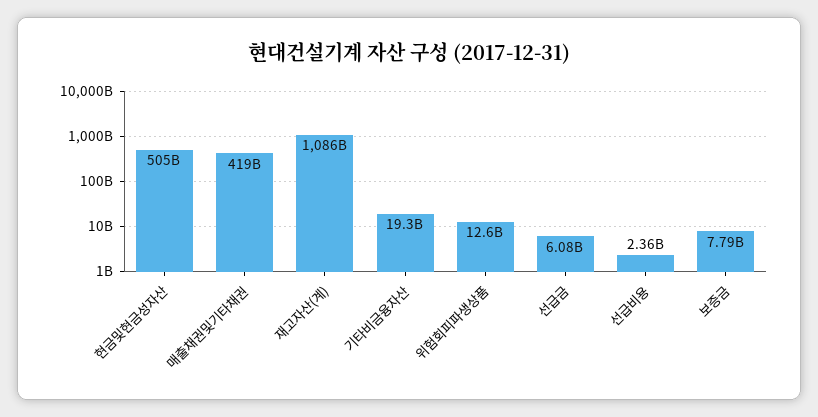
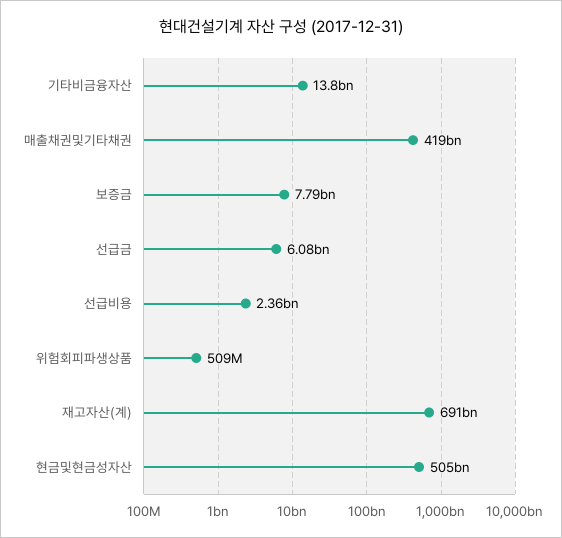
재고자산(계): 1086000000000 -> 691000000000
기타비금융자산: 19300000000 -> 13800000000
위험회피파생상품: 12600000000 -> 509000000

